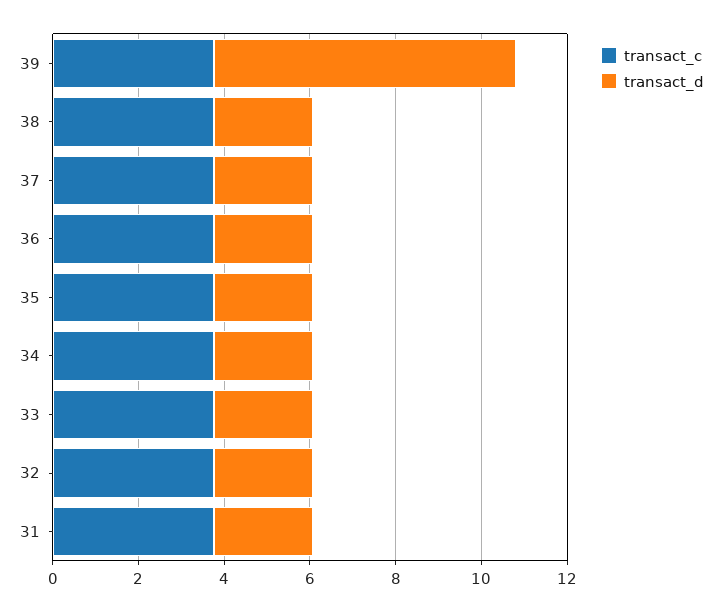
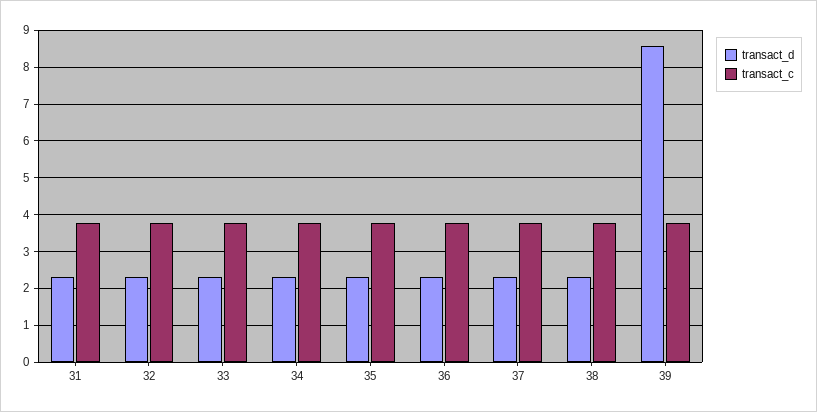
transact_d, 39: 7 -> 8.6

